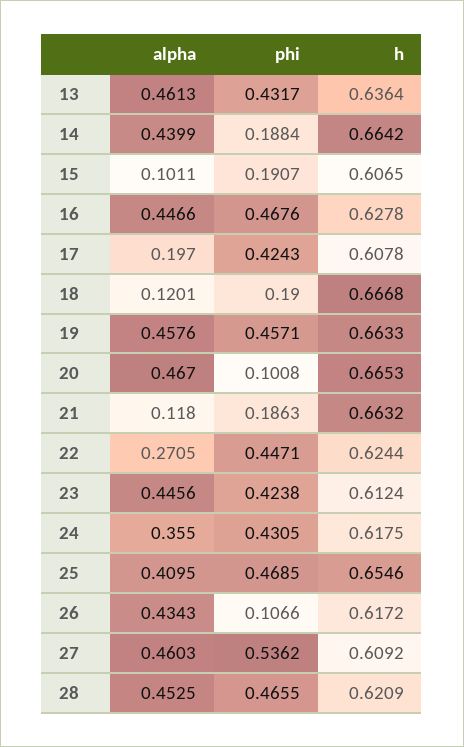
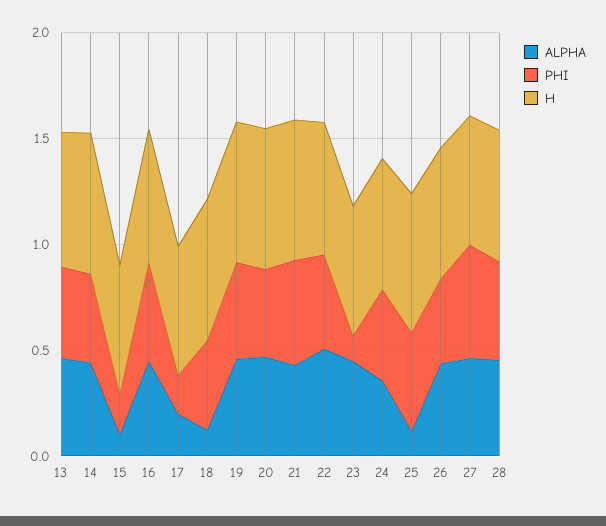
phi, 14: 0.1884 -> 0.4
phi, 17: 0.4243 -> 0.2
phi, 18: 0.19 -> 0.4
phi, 20: 0.1008 -> 0.4
alpha, 21: 0.118 -> 0.4
phi, 21: 0.1863 -> 0.5
alpha, 22: 0.2705 -> 0.5
phi, 23: 0.4238 -> 0.1
alpha, 25: 0.4095 -> 0.1
phi, 26: 0.1066 -> 0.4

